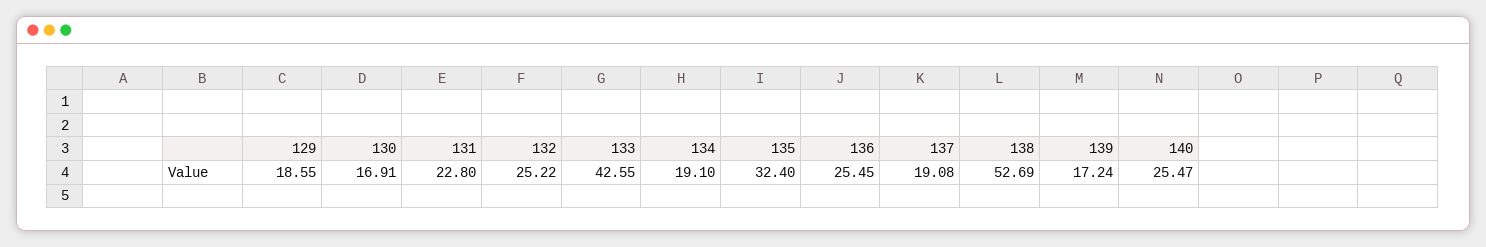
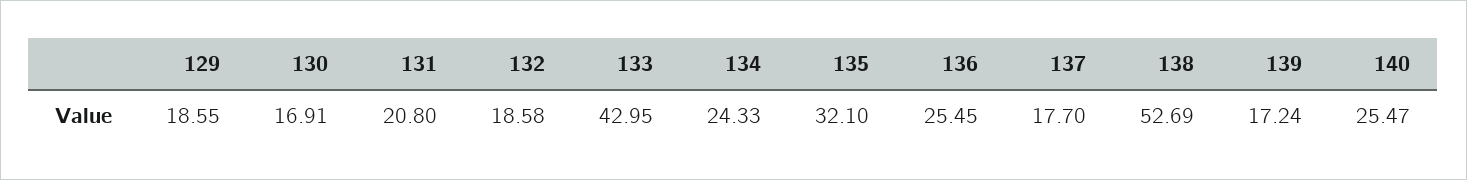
131: 22.8 -> 20.8
132: 25.22 -> 18.58
133: 42.55 -> 42.95
134: 19.1 -> 24.33
135: 32.4 -> 32.1
137: 19.08 -> 17.7

